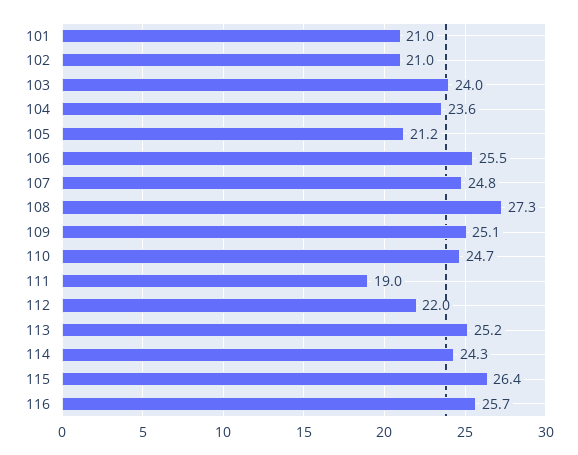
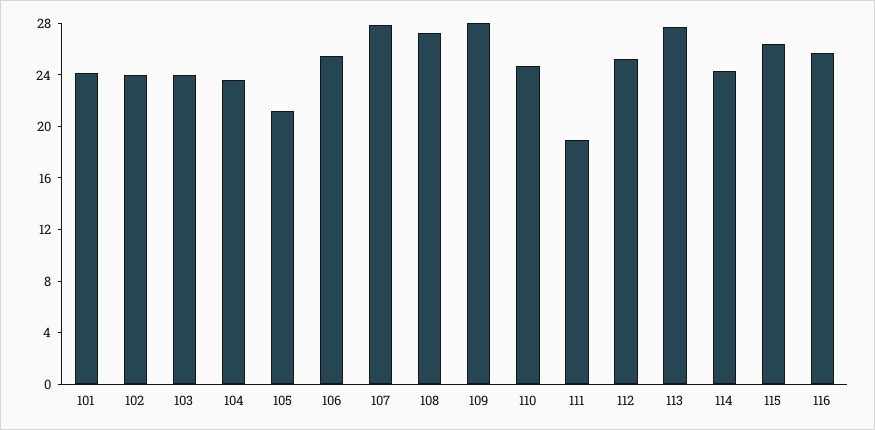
101: 21 -> 24
102: 21 -> 24
107: 24.8 -> 28
109: 25.1 -> 28
112: 22 -> 25
113: 25.2 -> 28

